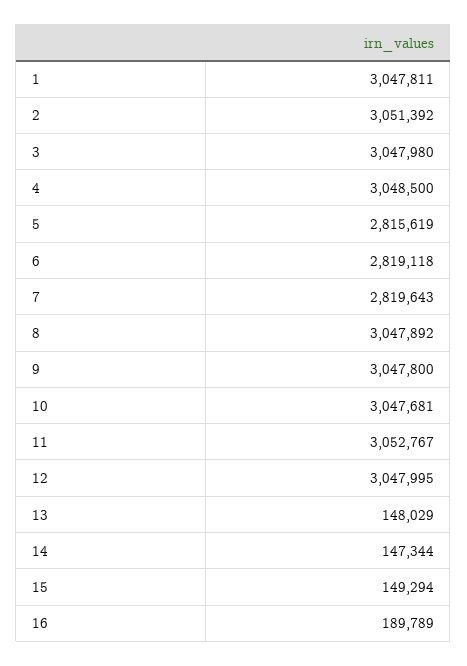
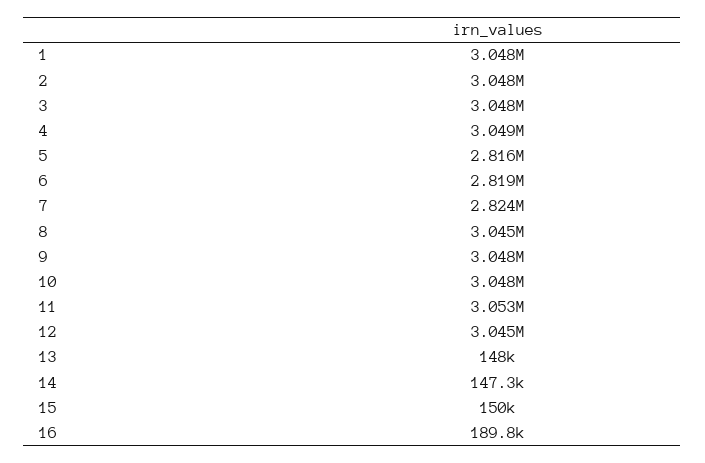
2: 3051392 -> 3048000
7: 2819643 -> 2824000
8: 3047892 -> 3045000
12: 3047995 -> 3045000
15: 149294 -> 150000

